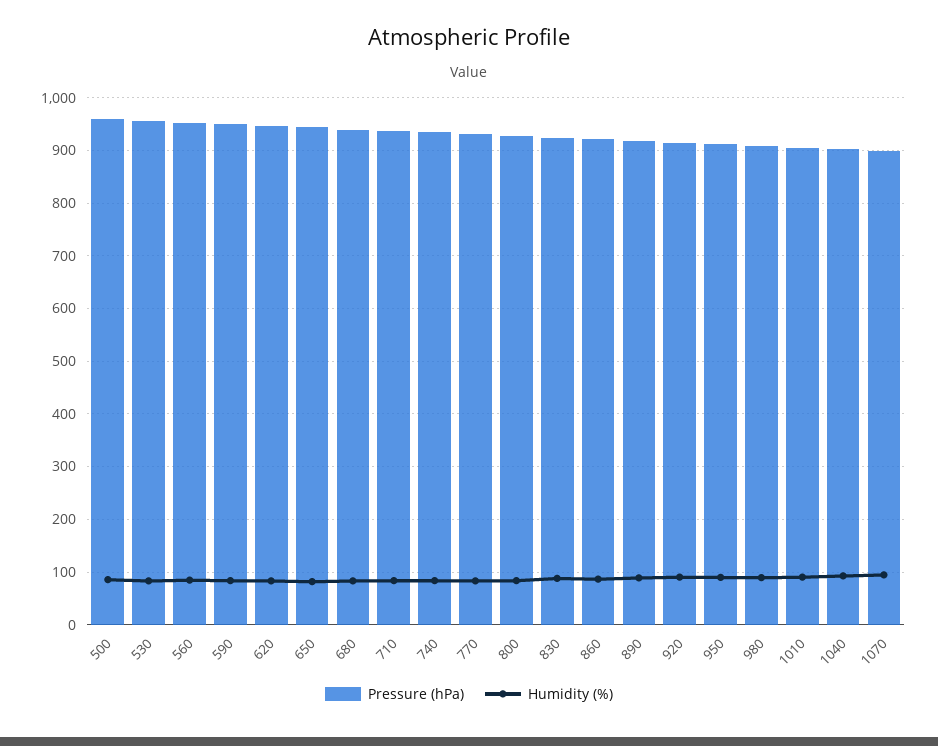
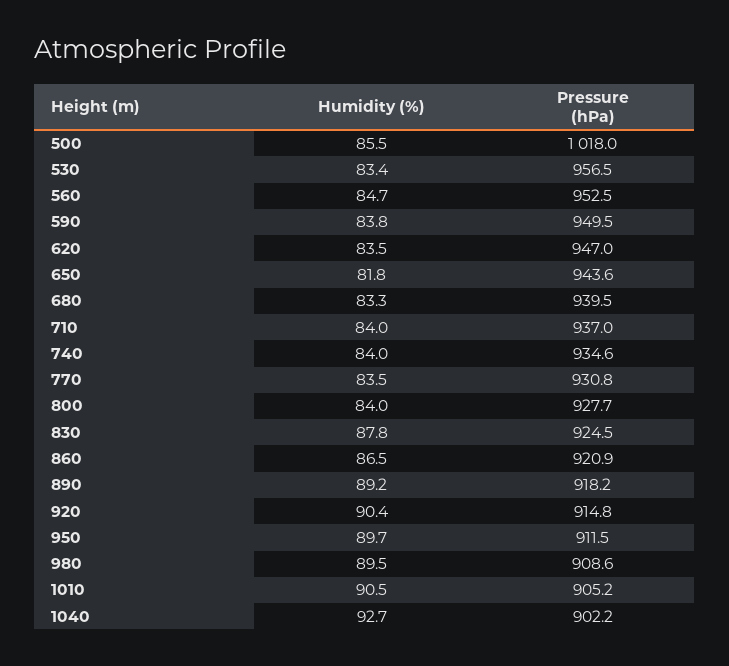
Pressure (hPa), 500: 960 -> 1018
Pressure (hPa), 1070: 900 -> none
Humidity (%), 1070: 100 -> none

